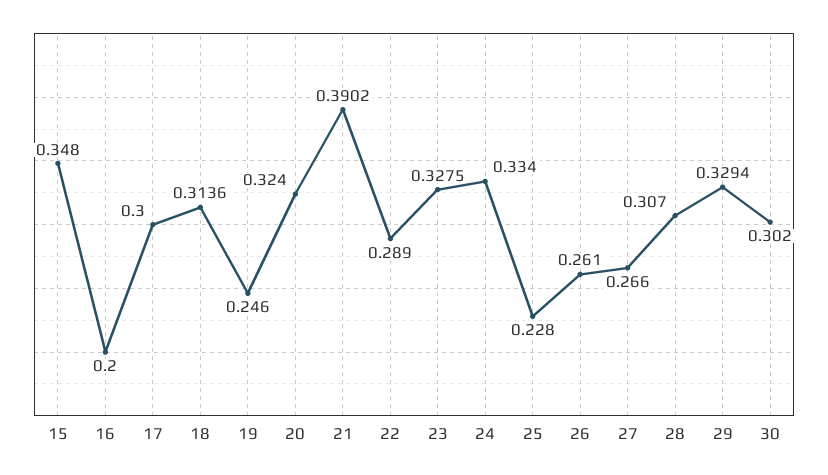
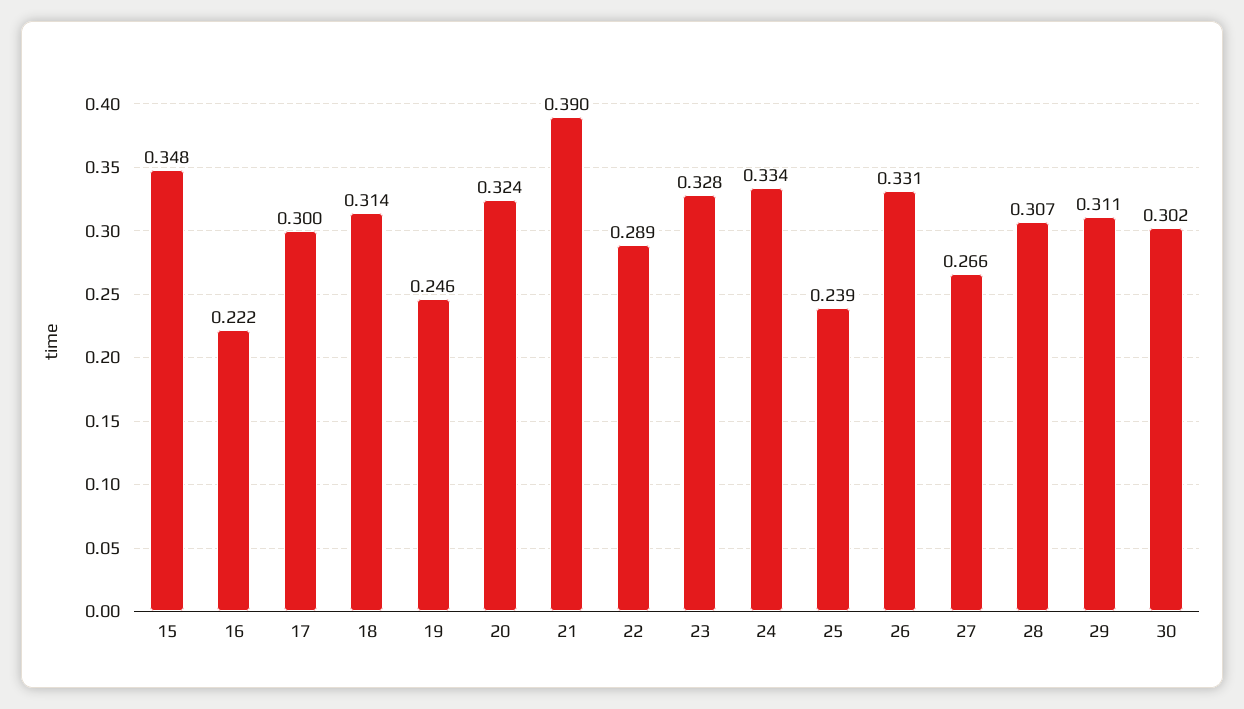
16: 0.2 -> 0.222
25: 0.228 -> 0.239
26: 0.261 -> 0.331
29: 0.3294 -> 0.311

